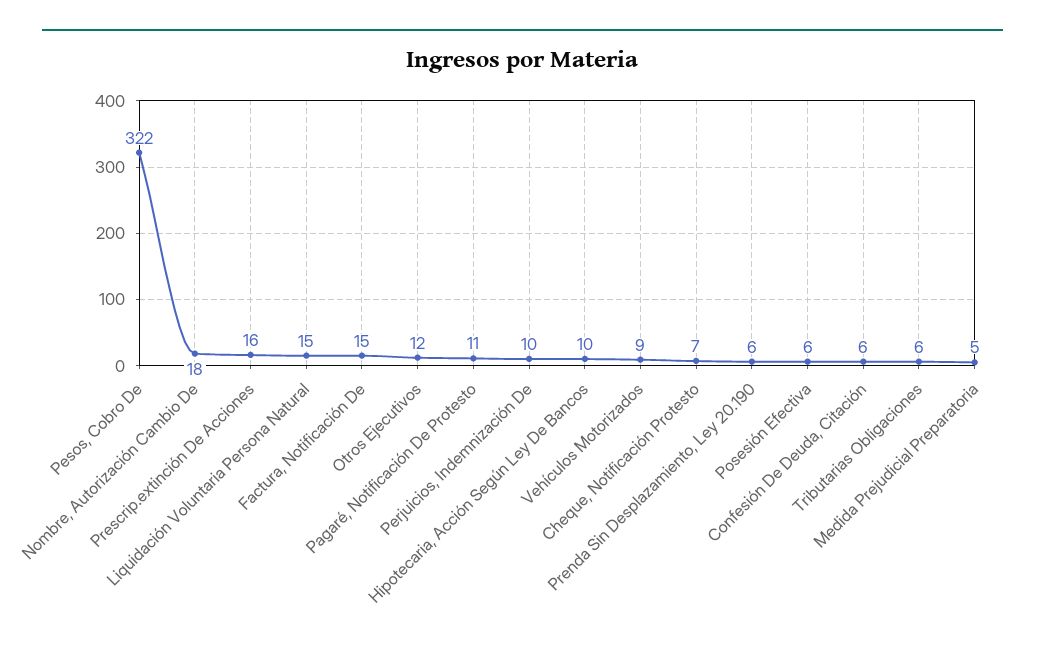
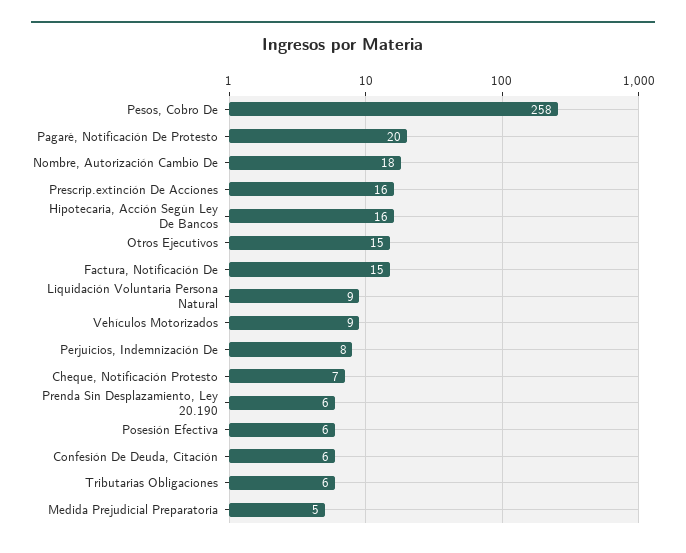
Pesos, Cobro De: 322 -> 258
Liquidación Voluntaria Persona Natural: 15 -> 9
Otros Ejecutivos: 12 -> 15
Pagaré, Notificación De Protesto: 11 -> 20
Perjuicios, Indemnización De: 10 -> 8
Hipotecaria, Acción Según Ley De Bancos: 10 -> 16

